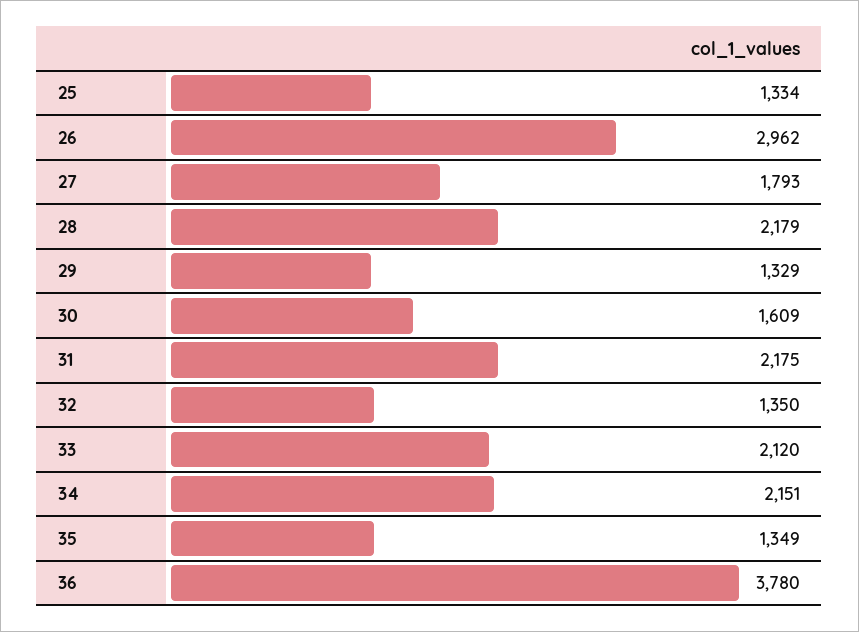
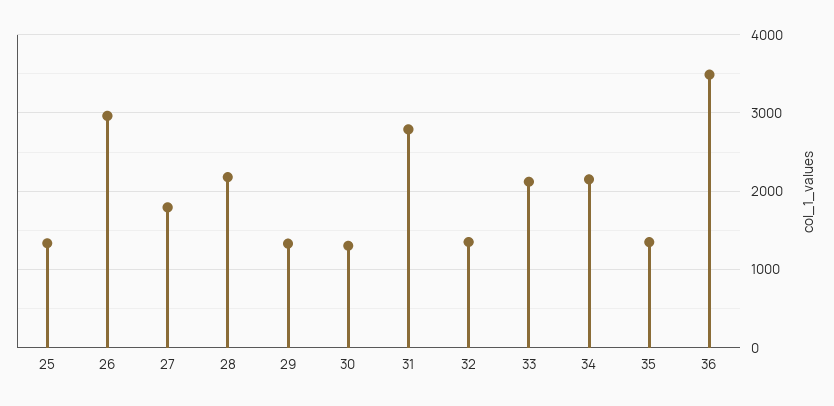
30: 1609 -> 1300
31: 2175 -> 2800
36: 3780 -> 3500

